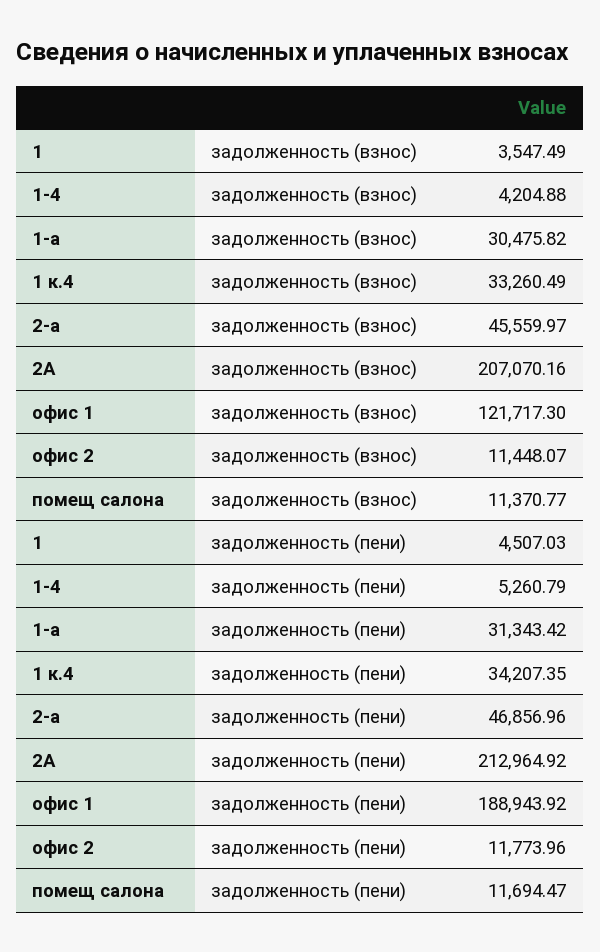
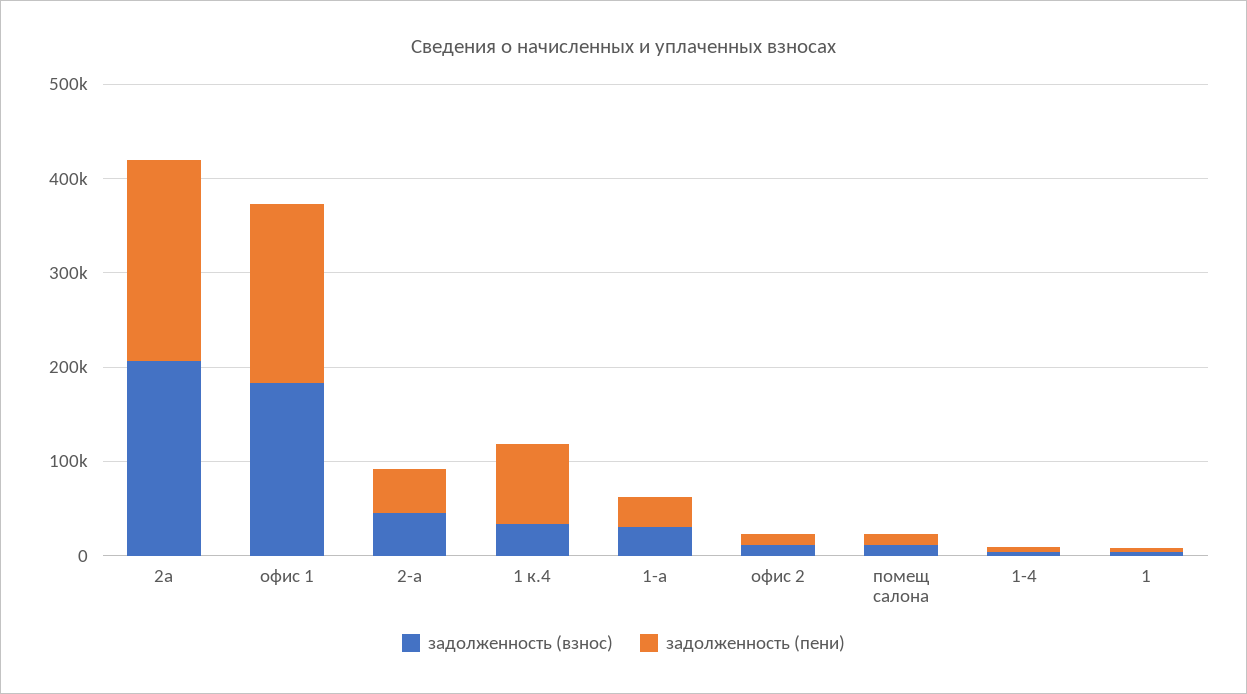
задолженность (взнос), офис 1: 121717.3 -> 180000
задолженность (пени), 1 к.4: 34207.35 -> 80000

